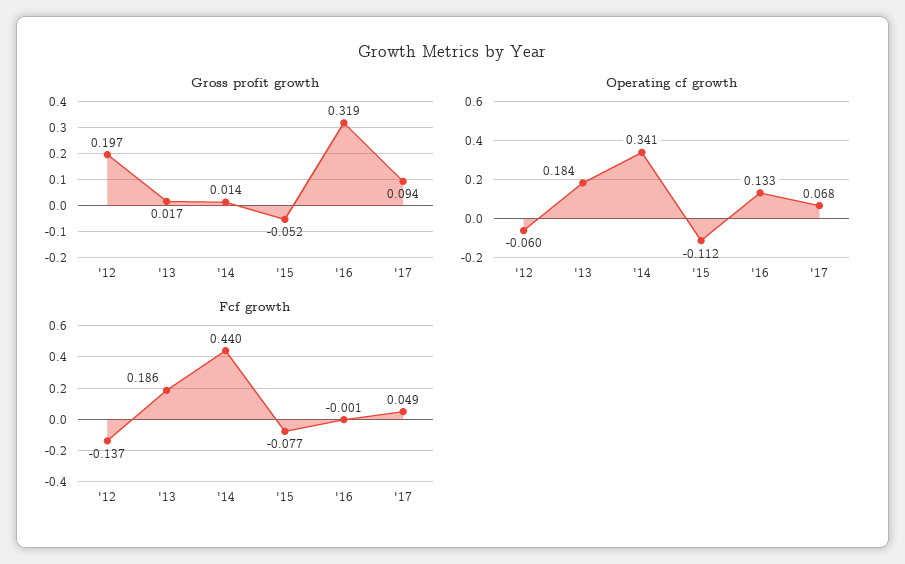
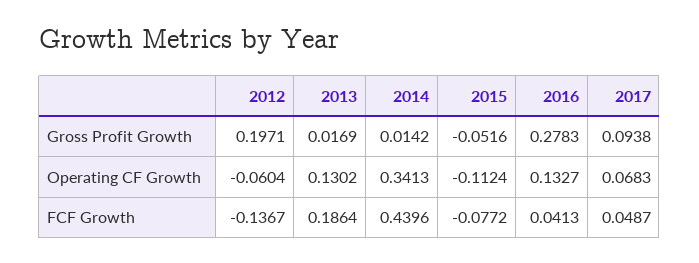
Gross profit growth, '16: 0.319 -> 0.2783
Operating cf growth, '13: 0.184 -> 0.1302
Fcf growth, '16: -0.001 -> 0.0413

